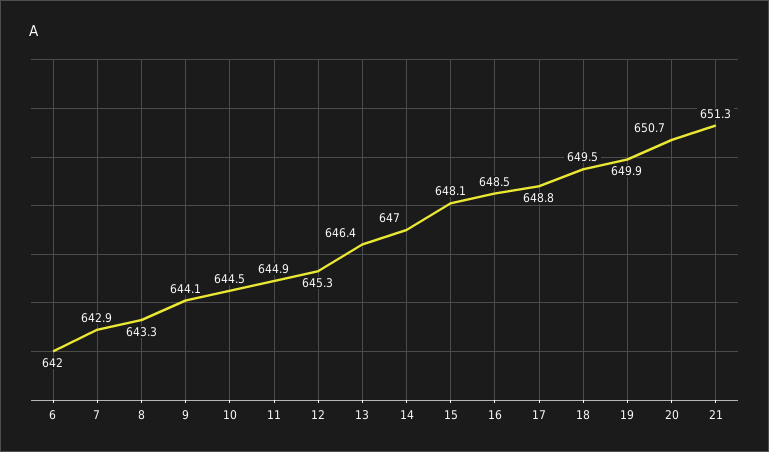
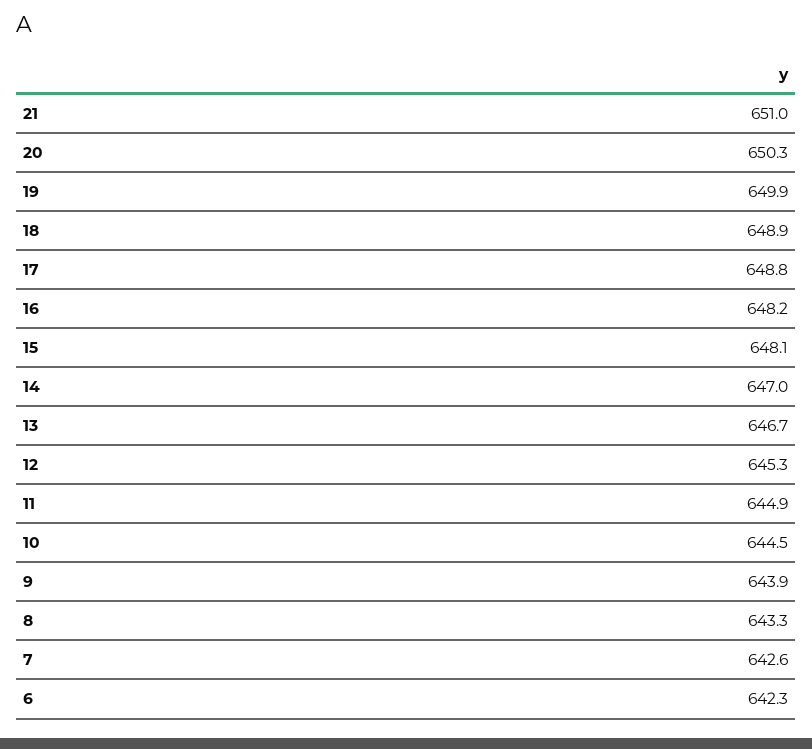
6: 642 -> 642.3
7: 642.9 -> 642.6
9: 644.1 -> 643.9
13: 646.4 -> 646.7
16: 648.5 -> 648.2
18: 649.5 -> 648.9
20: 650.7 -> 650.3
21: 651.3 -> 651

